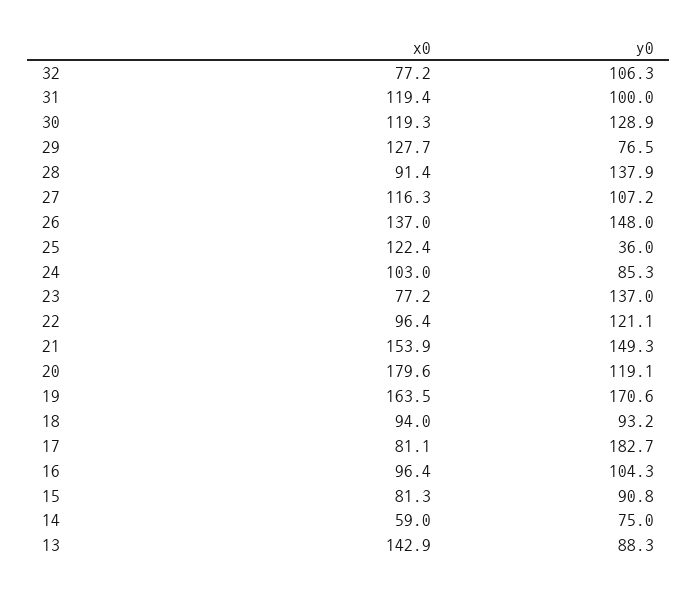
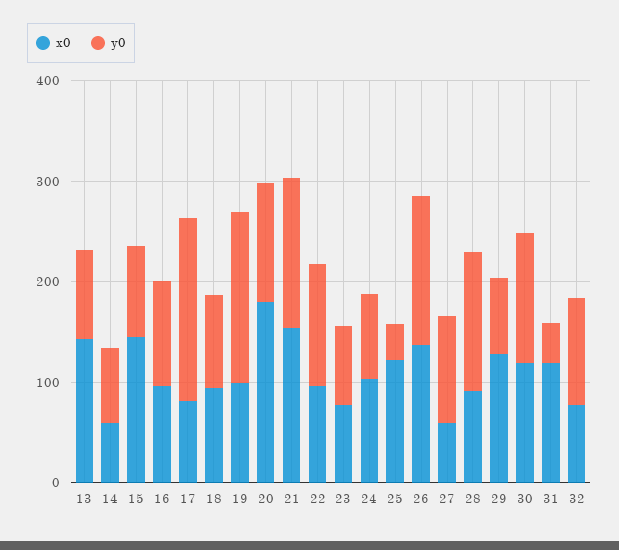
y0, 31: 100 -> 40
x0, 27: 116.3 -> 60
y0, 23: 137 -> 80
x0, 19: 163.5 -> 100
x0, 15: 81.3 -> 140

